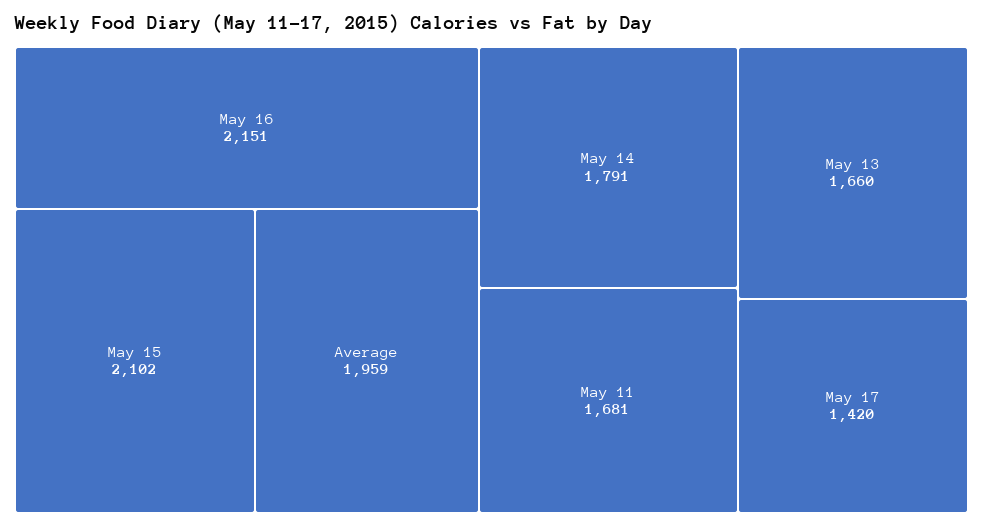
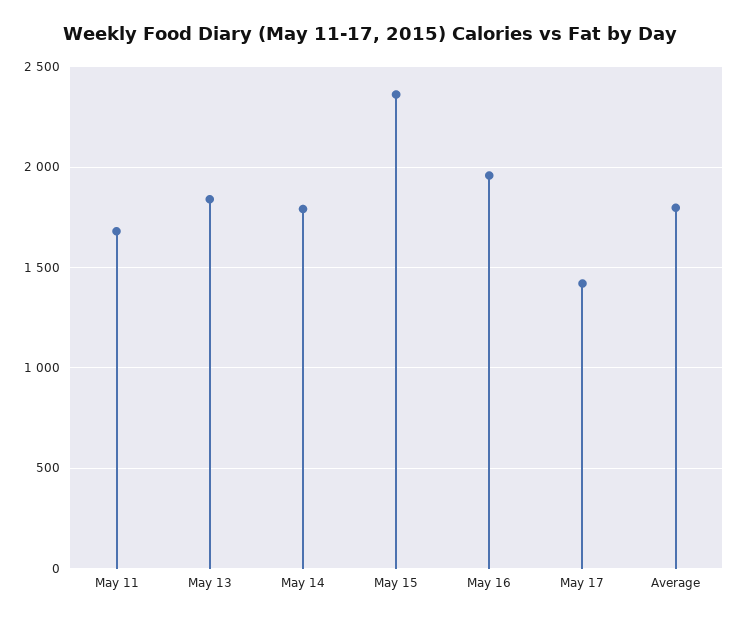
May 16: 2151 -> 1950
May 15: 2102 -> 2350
Average: 1959 -> 1800
May 13: 1660 -> 1850

